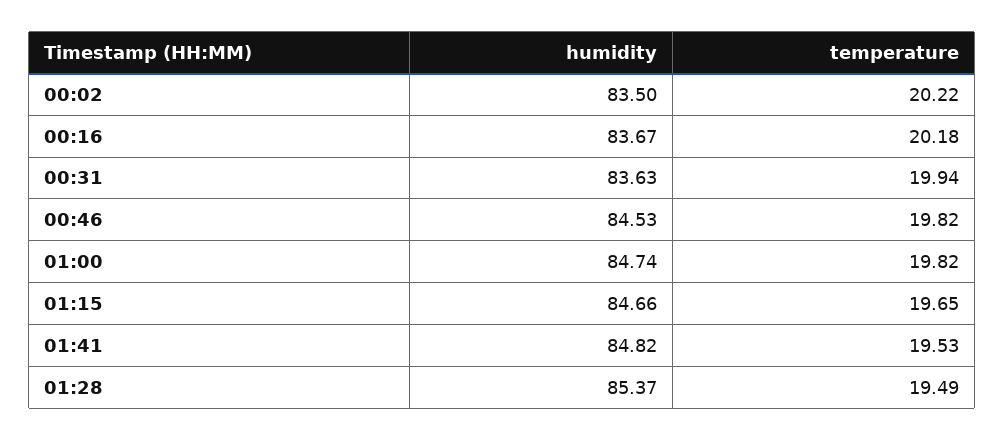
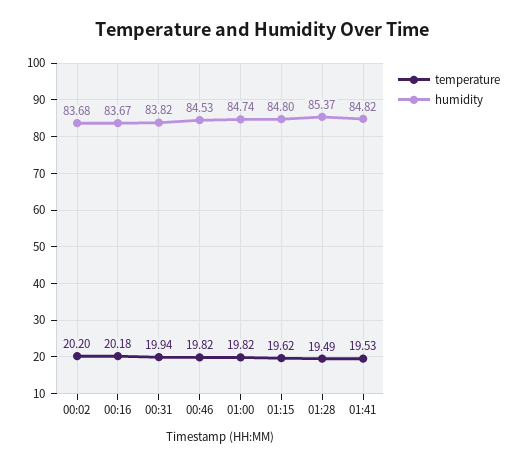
humidity, 00:02: 83.5 -> 83.68
temperature, 00:02: 20.22 -> 20.2
humidity, 00:31: 83.63 -> 83.82
humidity, 01:15: 84.66 -> 84.8
temperature, 01:15: 19.65 -> 19.62

